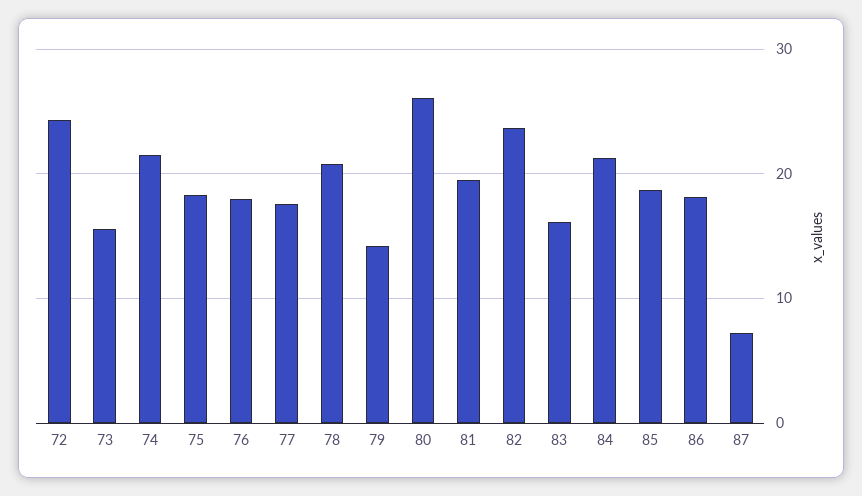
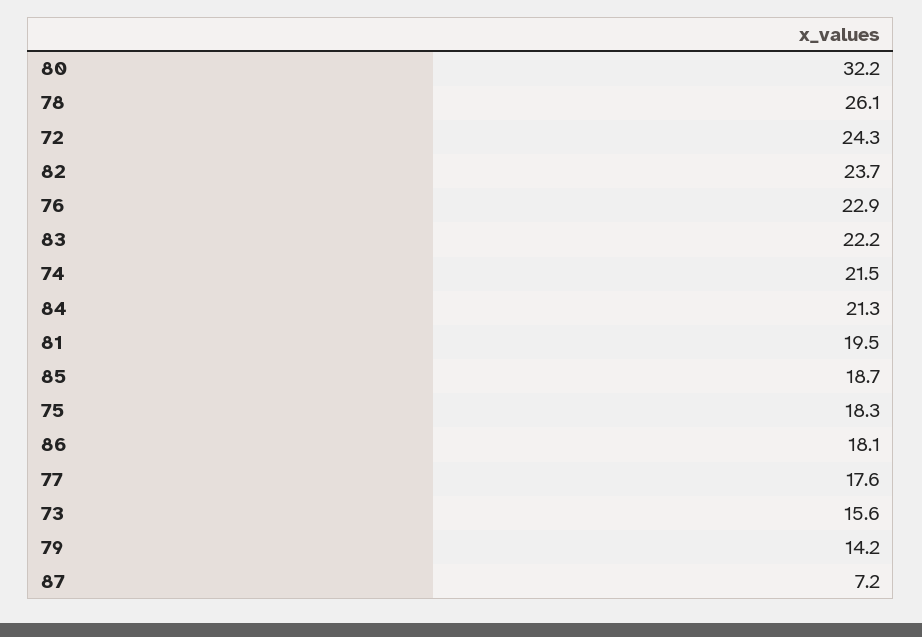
76: 18 -> 22.9
78: 21 -> 26.1
80: 26 -> 32.2
83: 16 -> 22.2

